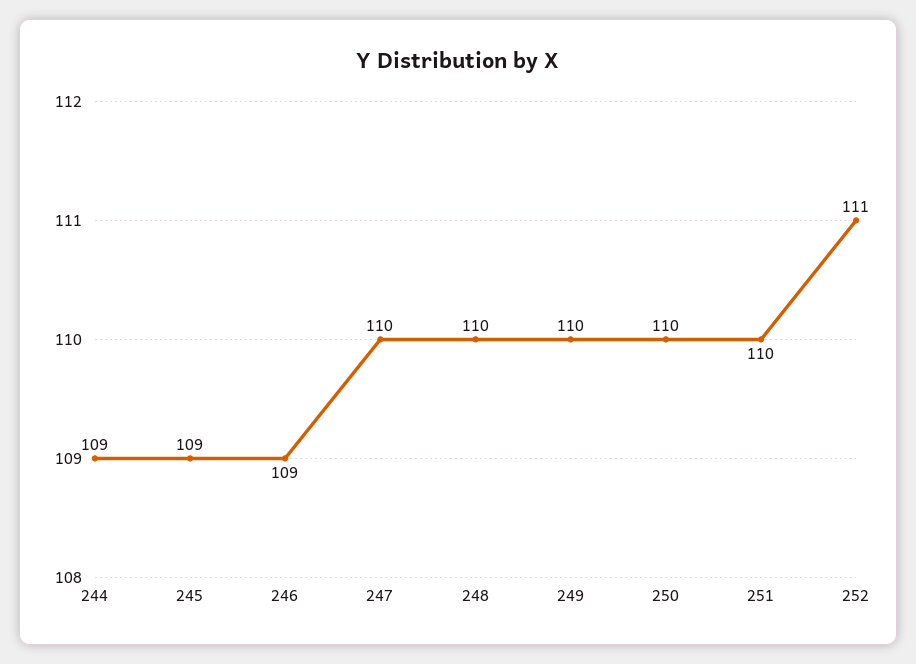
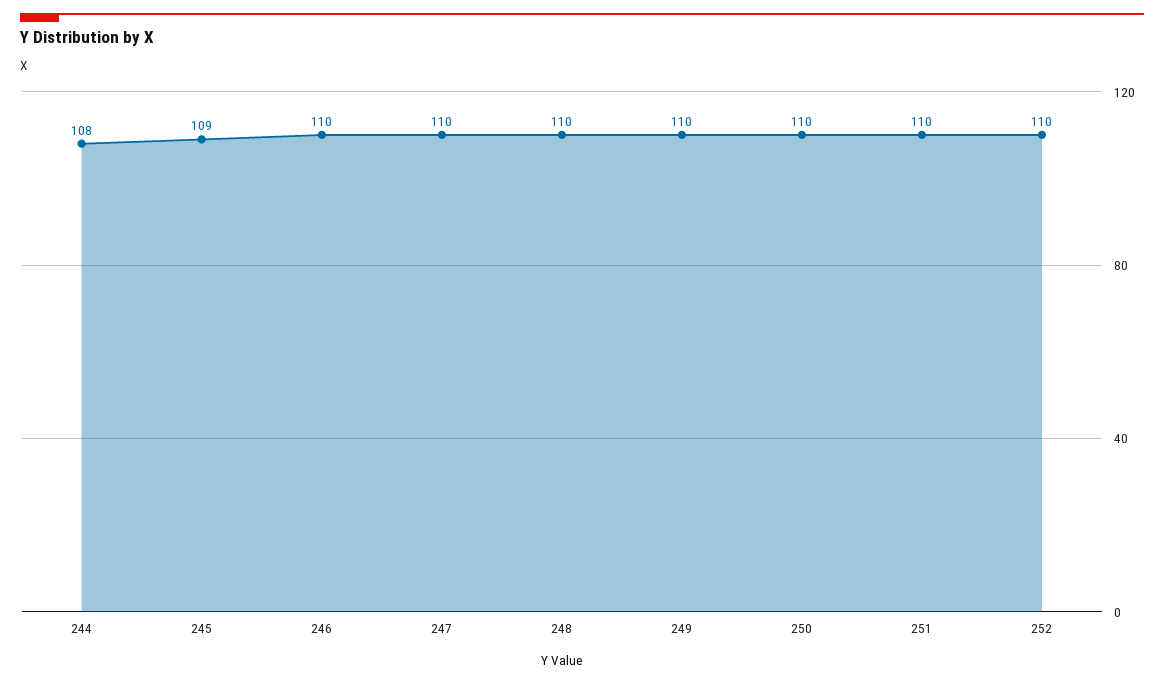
244: 109 -> 108
246: 109 -> 110
252: 111 -> 110

